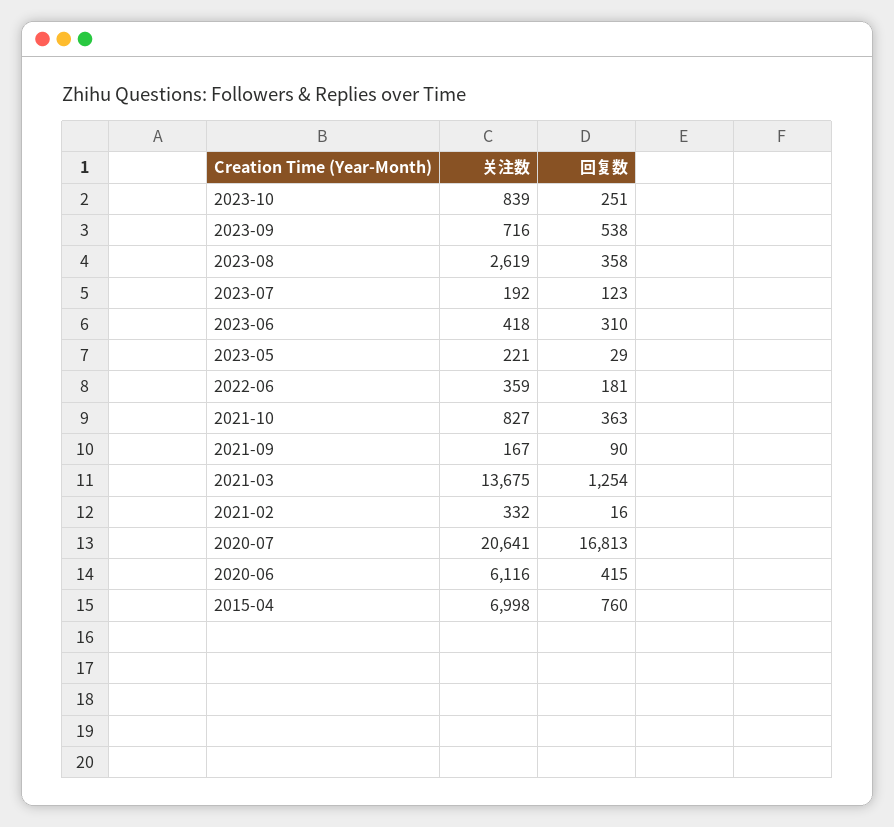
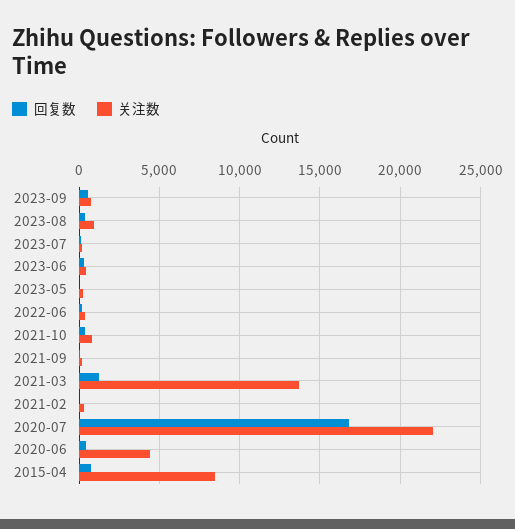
关注数, 2023-10: 839 -> none
回复数, 2023-10: 251 -> none
关注数, 2023-08: 2619 -> 1000
关注数, 2020-07: 20641 -> 22000
关注数, 2020-06: 6116 -> 4500
关注数, 2015-04: 6998 -> 8500

